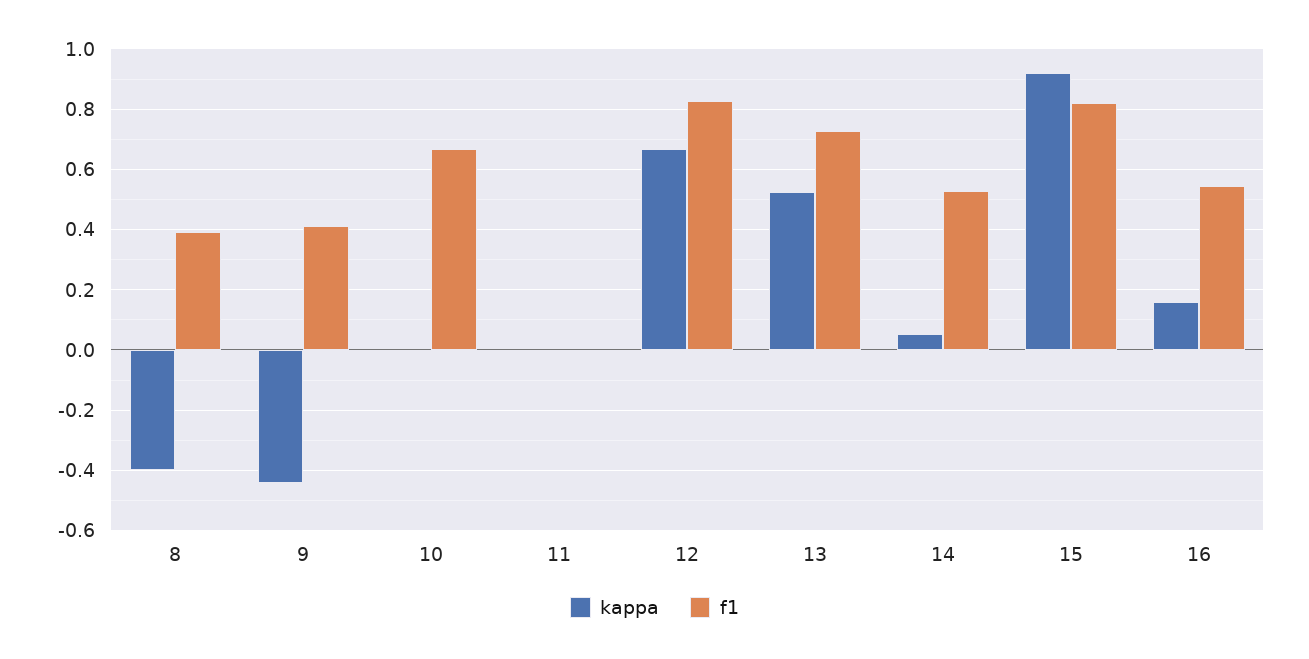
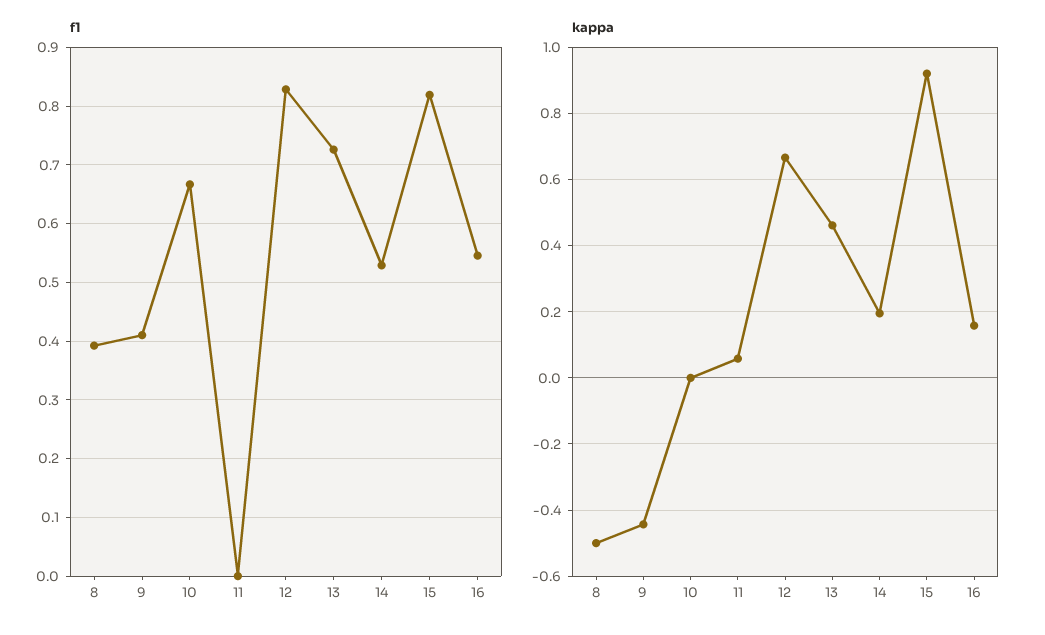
kappa, 8: -0.4 -> -0.5
kappa, 11: 0 -> 0.06
kappa, 13: 0.52 -> 0.46
kappa, 14: 0.06 -> 0.2

